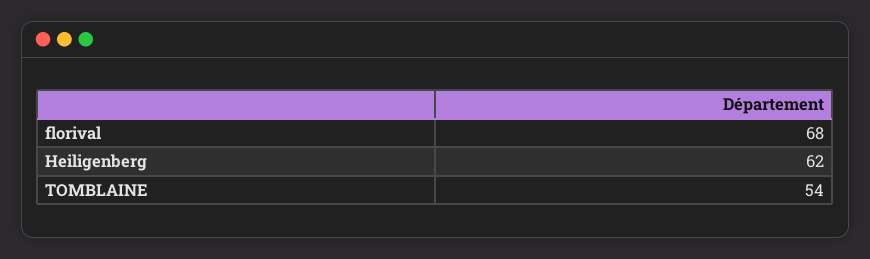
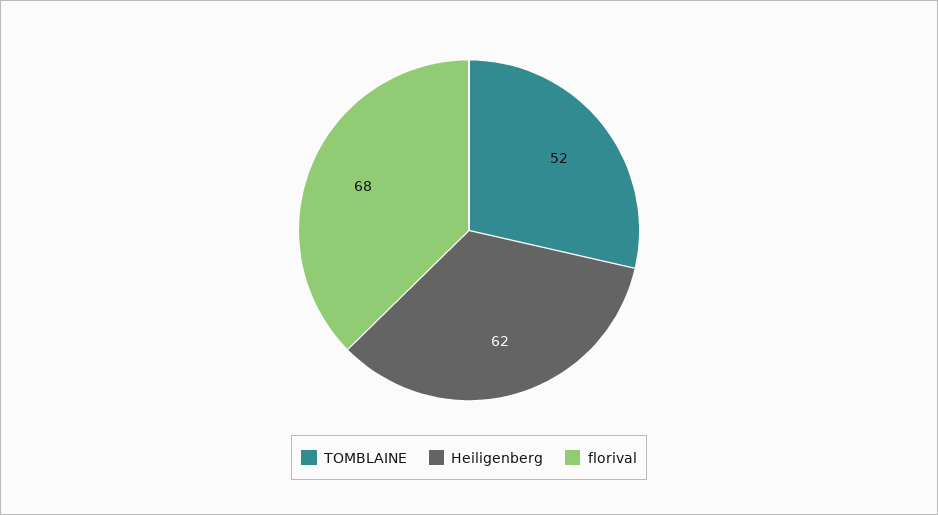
TOMBLAINE: 54 -> 52

